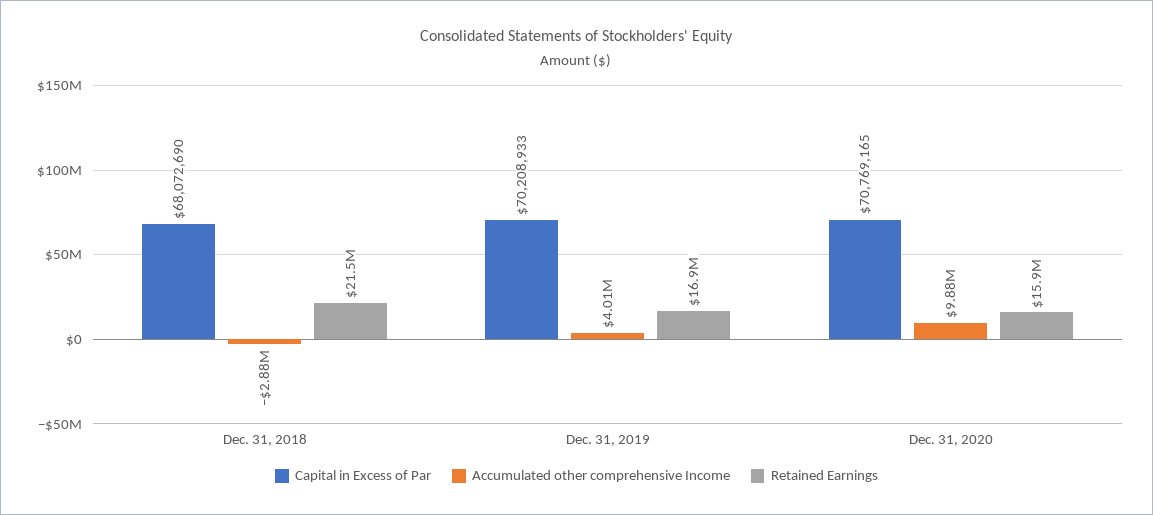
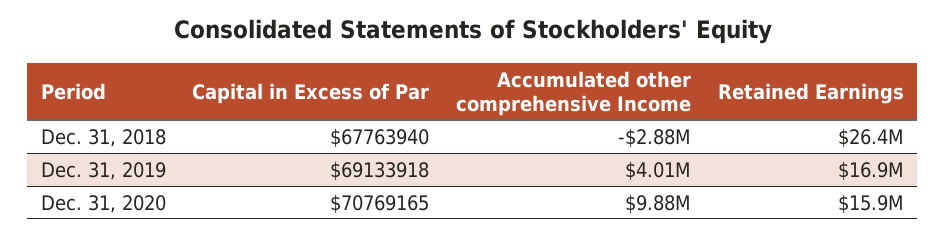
Capital in Excess of Par, Dec. 31, 2018: 68072690 -> 67763940
Retained Earnings, Dec. 31, 2018: 21500000 -> 26400000
Capital in Excess of Par, Dec. 31, 2019: 70208933 -> 69133918

